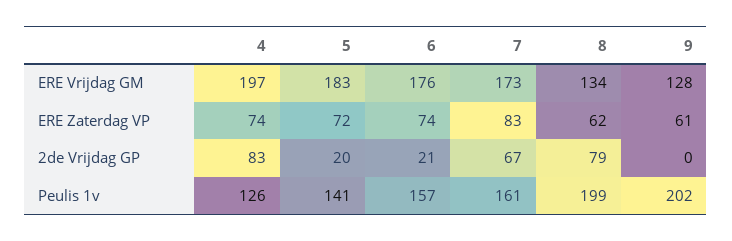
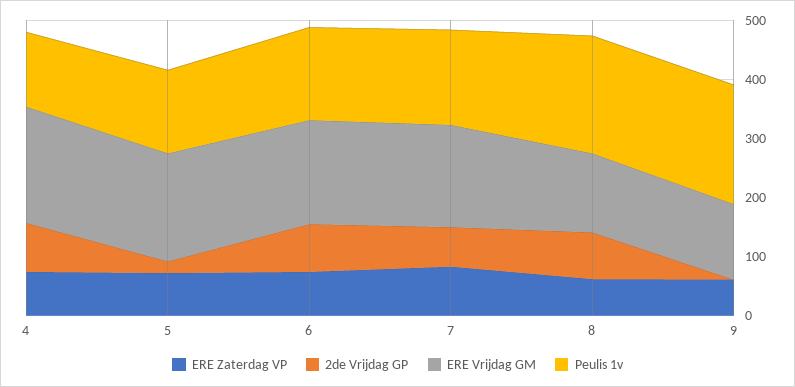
2de Vrijdag GP, 6: 21 -> 80

